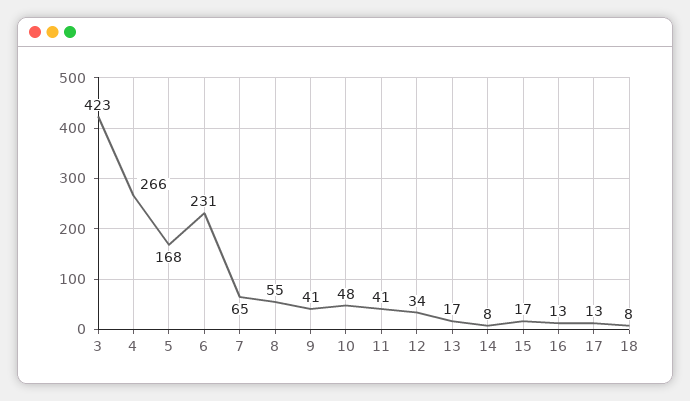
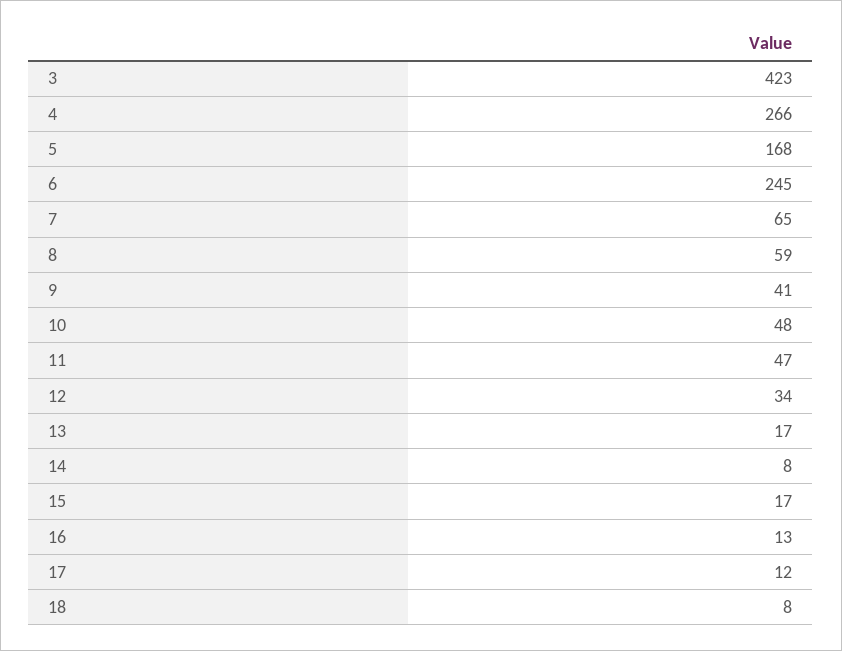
6: 231 -> 245
8: 55 -> 59
11: 41 -> 47
17: 13 -> 12

